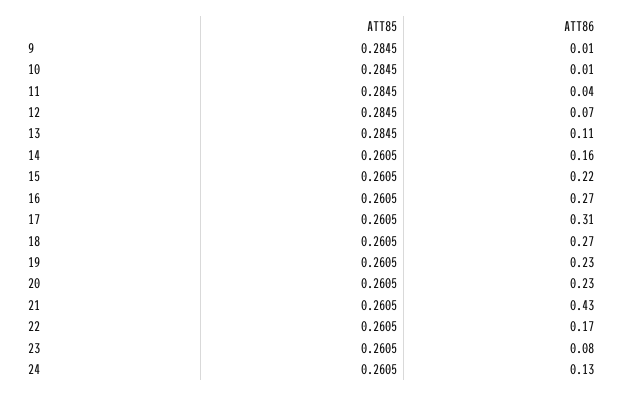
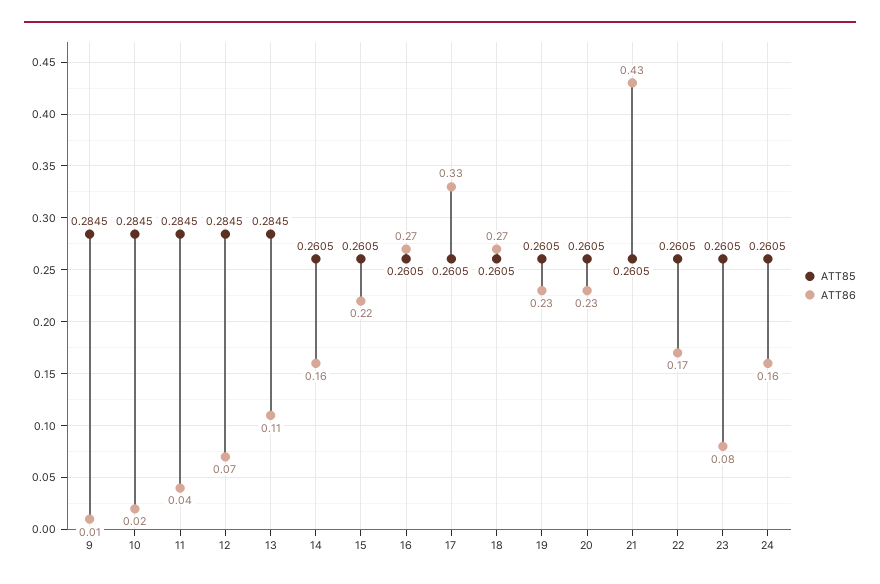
ATT86, 10: 0.01 -> 0.02
ATT86, 17: 0.31 -> 0.33
ATT86, 24: 0.13 -> 0.16

